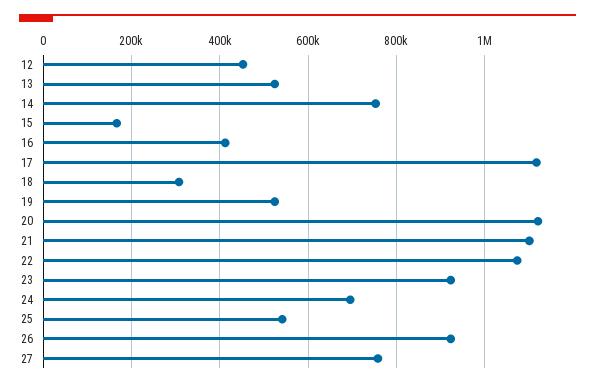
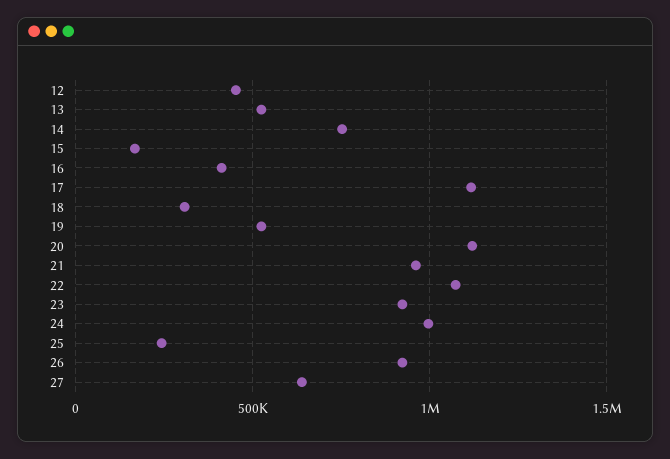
21: 1100000 -> 950000
24: 700000 -> 1000000
25: 540000 -> 250000
27: 760000 -> 650000

